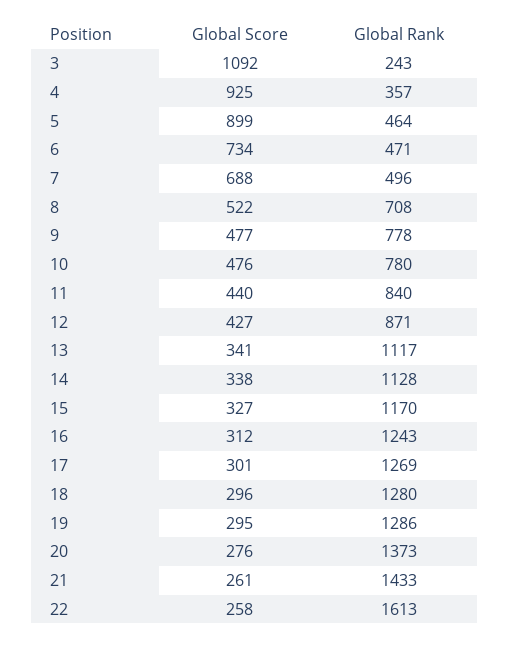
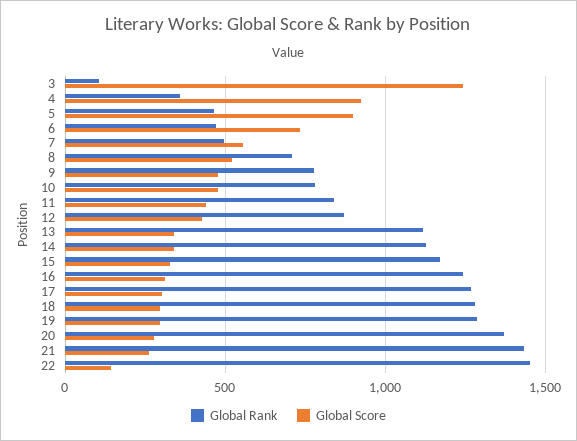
Global Score, 3: 1092 -> 1250
Global Rank, 3: 243 -> 100
Global Score, 7: 688 -> 550
Global Score, 22: 258 -> 150
Global Rank, 22: 1613 -> 1450

